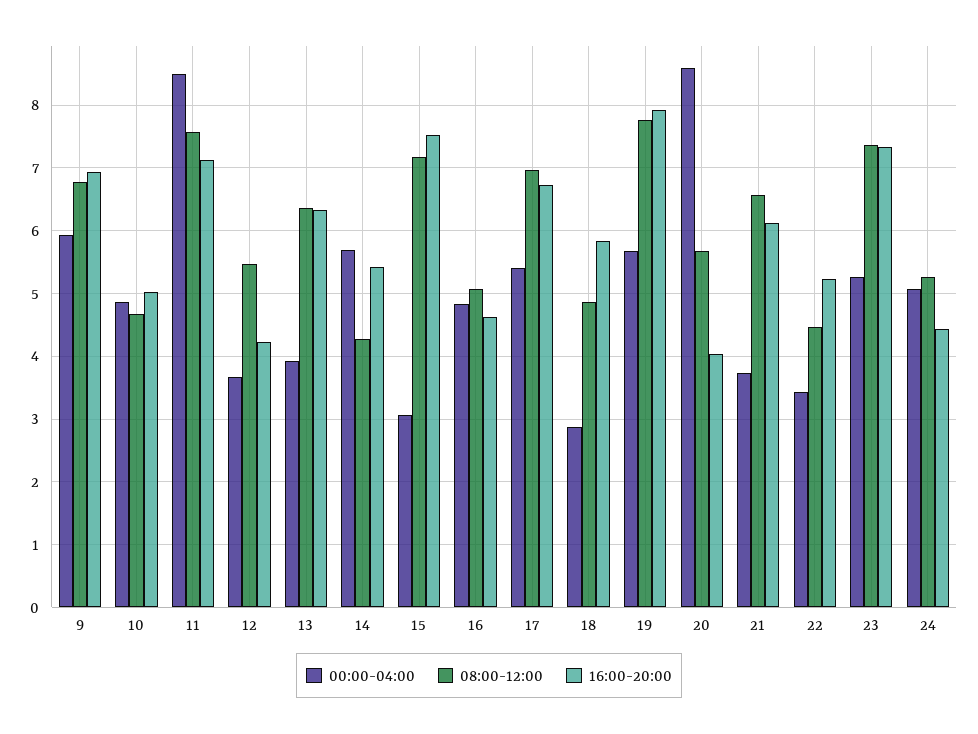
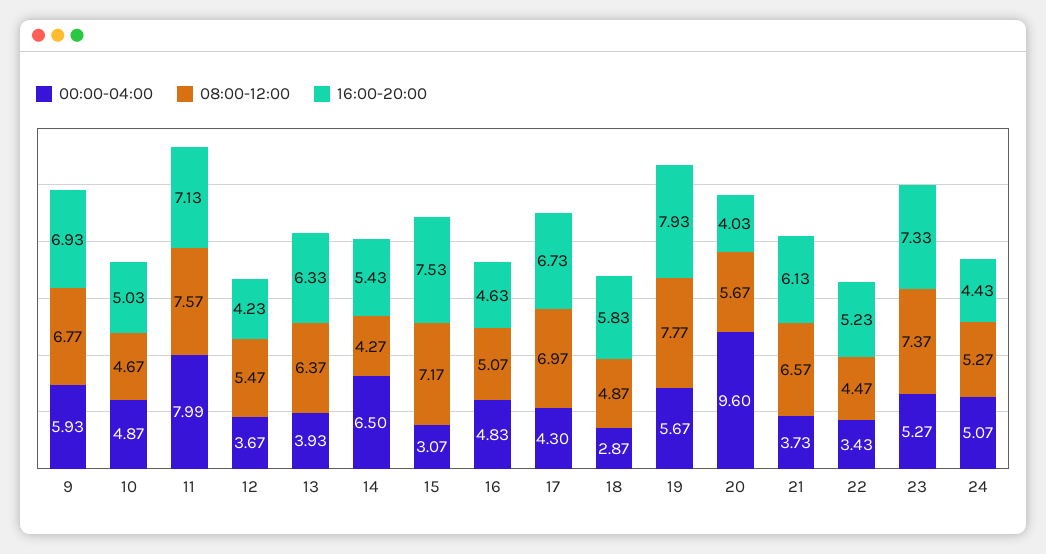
00:00-04:00, 11: 8.5 -> 7.99
00:00-04:00, 14: 5.7 -> 6.5
00:00-04:00, 17: 5.4 -> 4.3
00:00-04:00, 20: 8.6 -> 9.6

